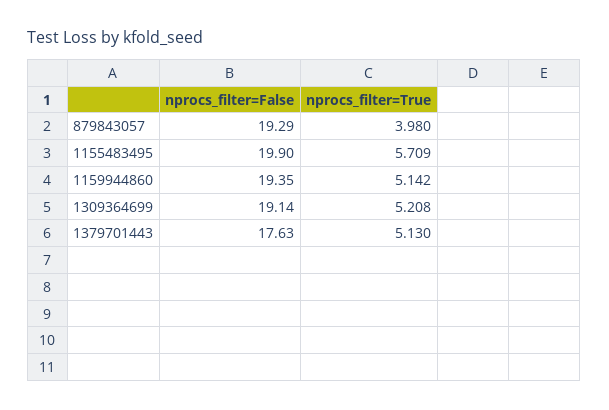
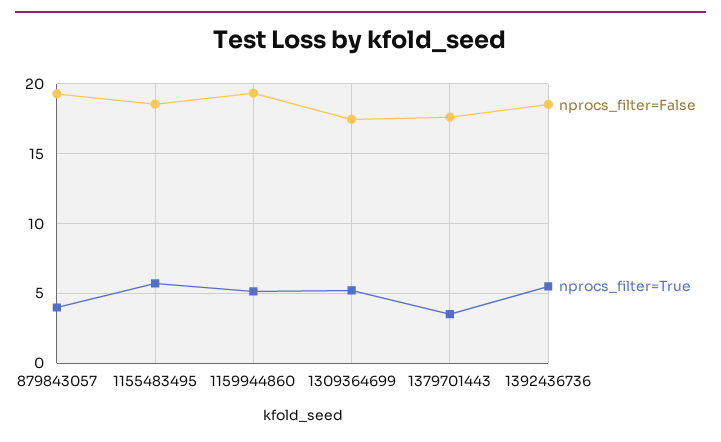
nprocs_filter=False, 1155483495: 19.9 -> 18.5
nprocs_filter=False, 1309364699: 19.14 -> 17.5
nprocs_filter=True, 1379701443: 5.13 -> 3.5
nprocs_filter=False, 1392436736: none -> 18.5
nprocs_filter=True, 1392436736: none -> 5.5

